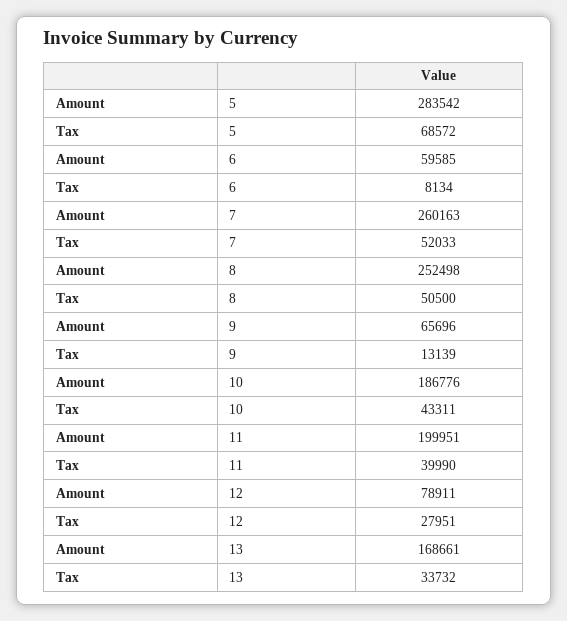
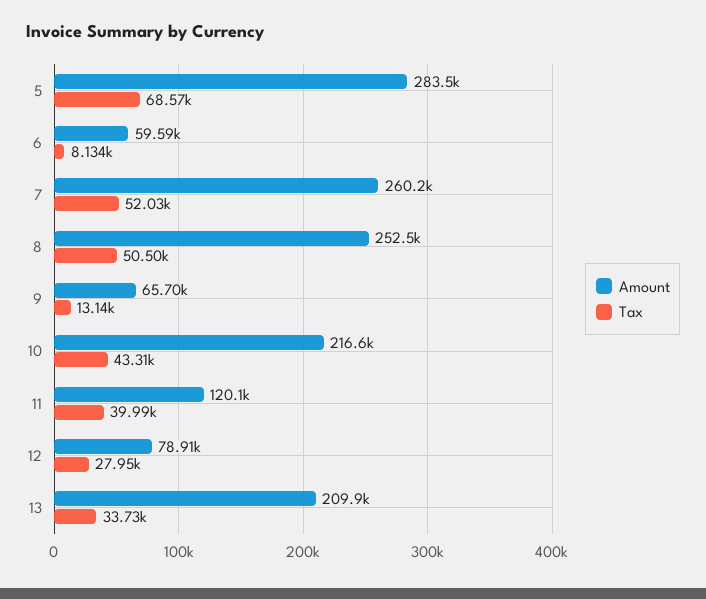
Amount, 10: 186776 -> 216600
Amount, 11: 199951 -> 120100
Amount, 13: 168661 -> 209900

